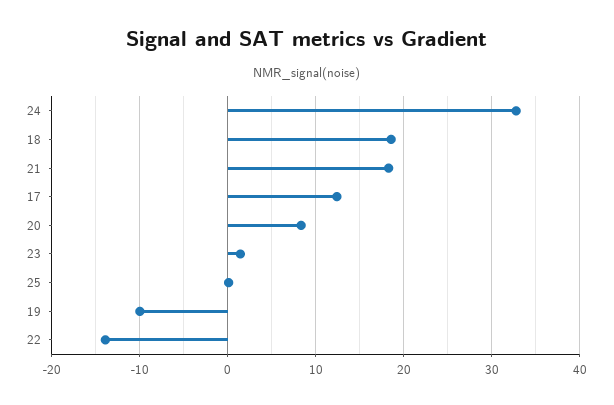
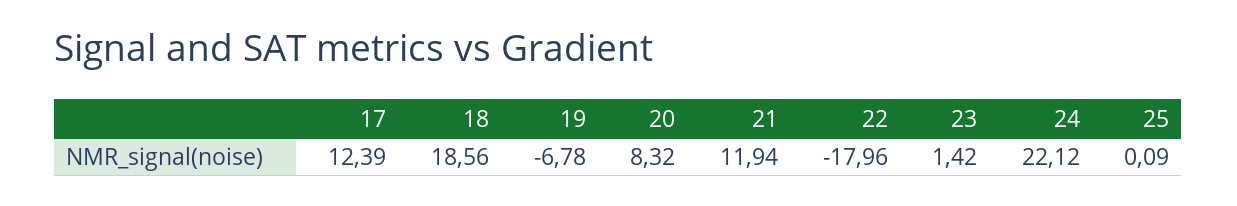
24: 33 -> 22.12
21: 18 -> 11.94
19: -10 -> -6.78
22: -14 -> -17.96

